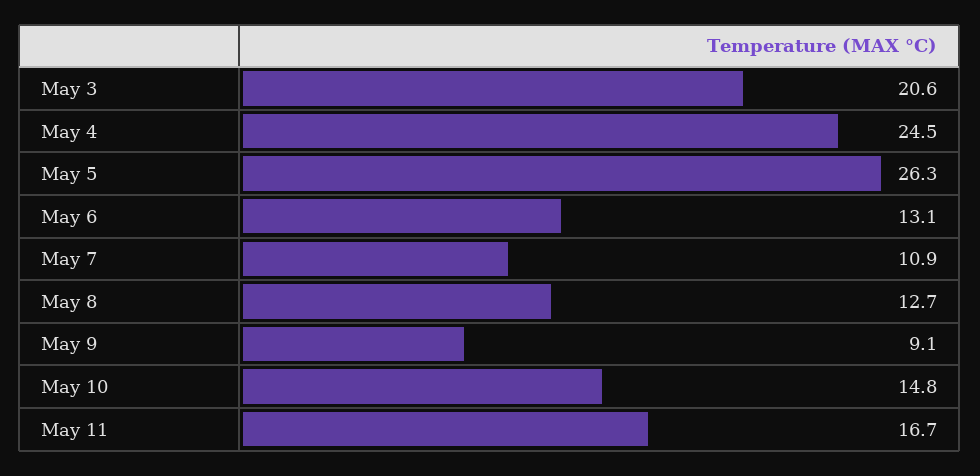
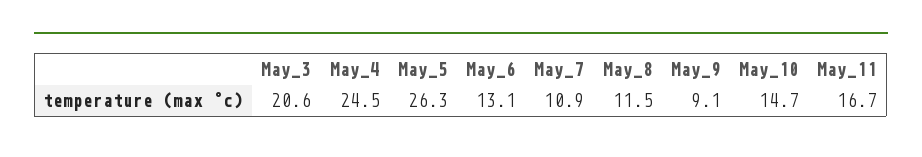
May 8: 12.7 -> 11.5
May 10: 14.8 -> 14.7

